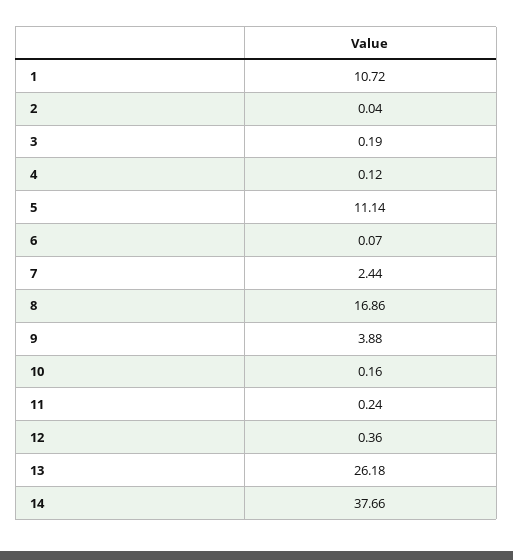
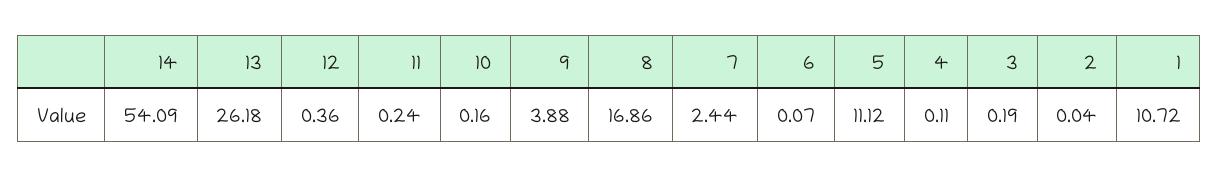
4: 0.12 -> 0.11
5: 11.14 -> 11.12
14: 37.66 -> 54.09

